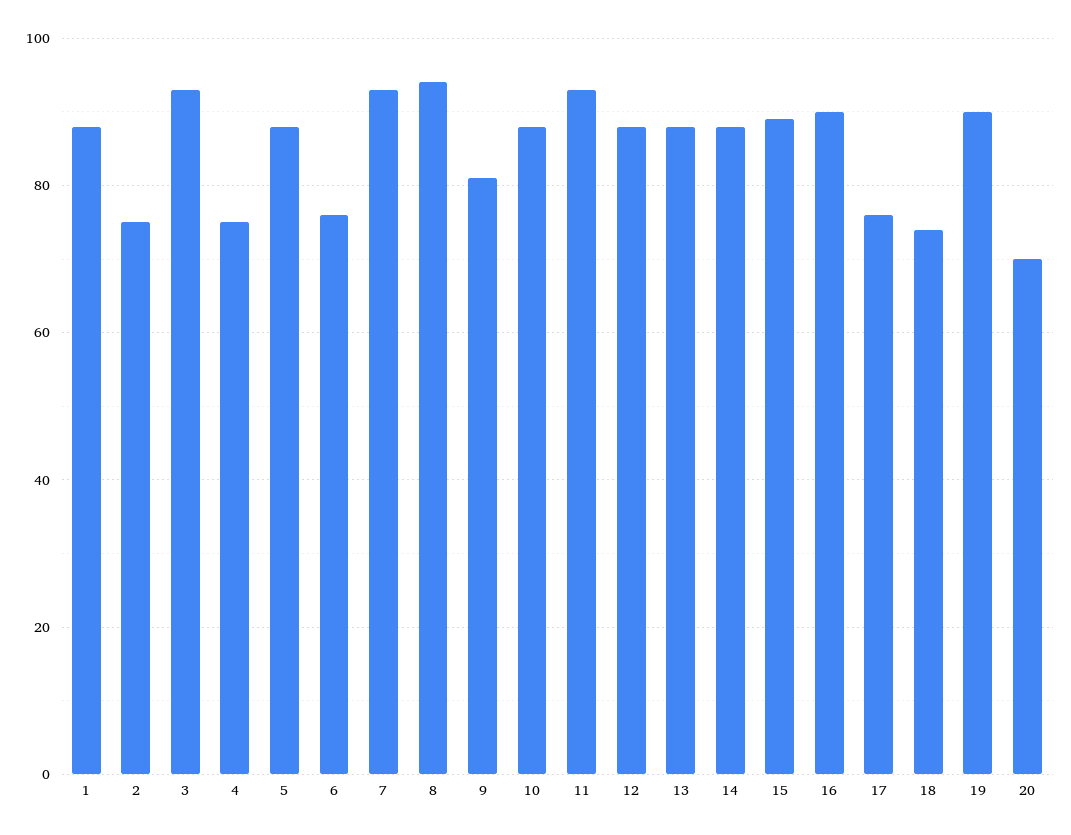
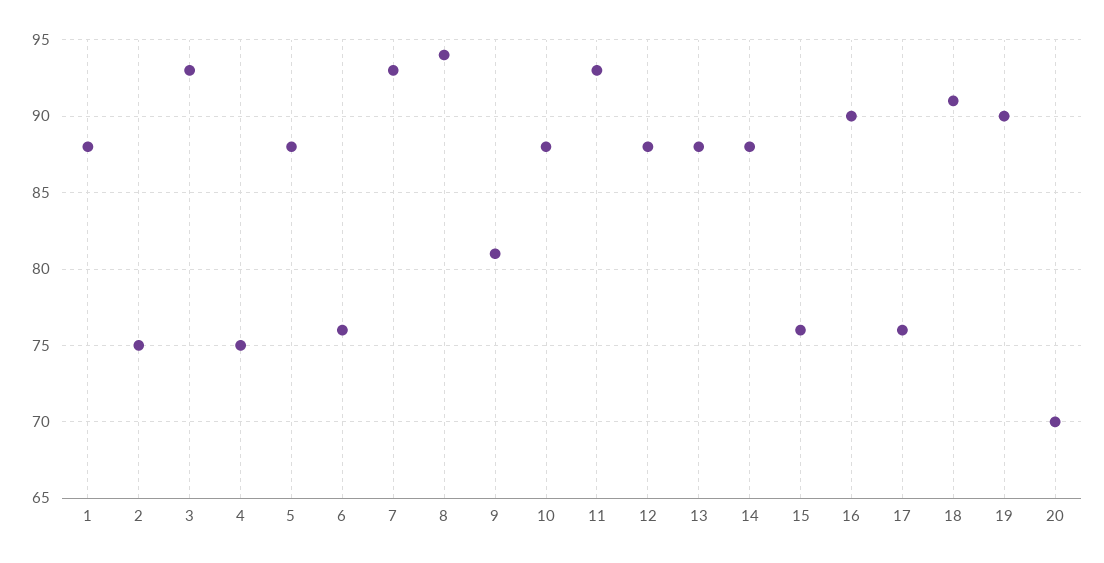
15: 90 -> 76
18: 75 -> 91

